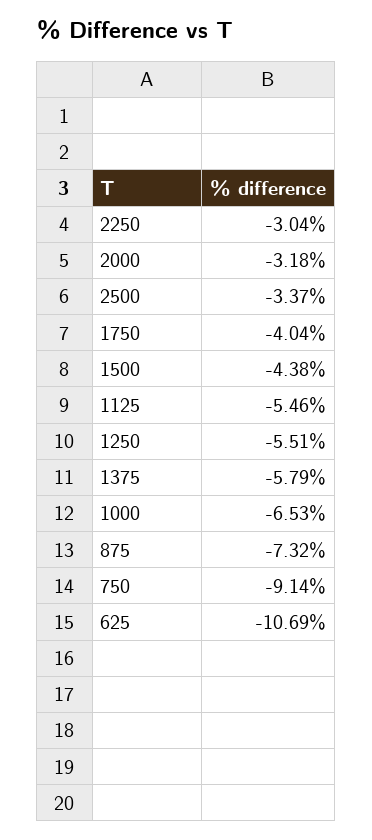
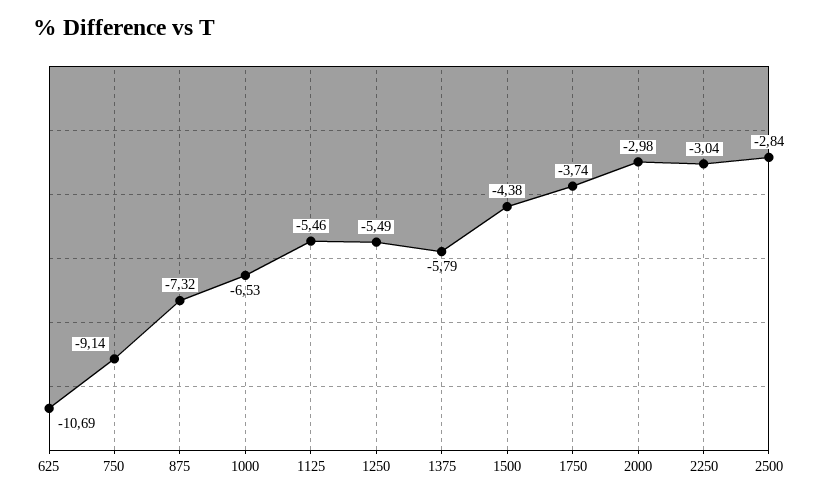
2000: -3.18 -> -2.98
2500: -3.37 -> -2.84
1750: -4.04 -> -3.74
1250: -5.51 -> -5.49

